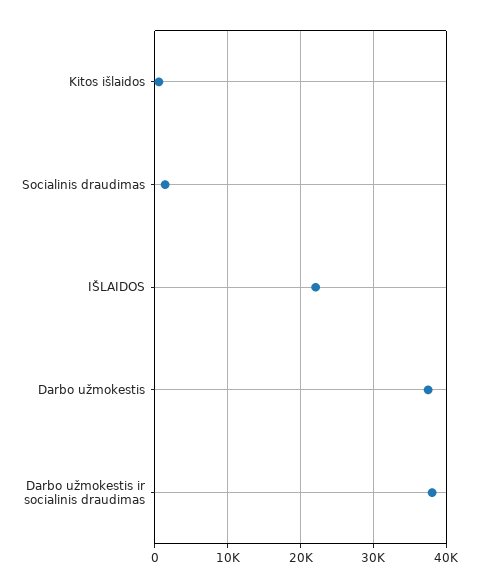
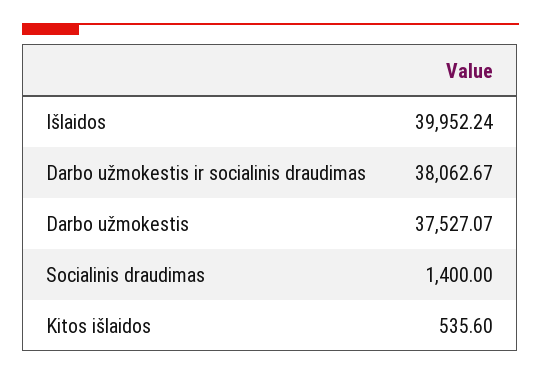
IŠLAIDOS: 22000 -> 39952.24

